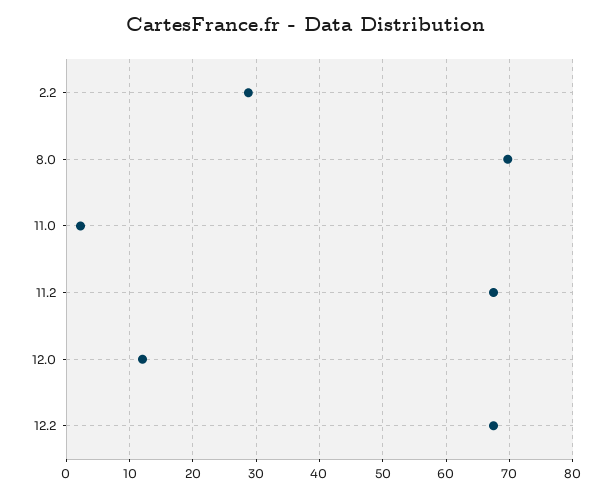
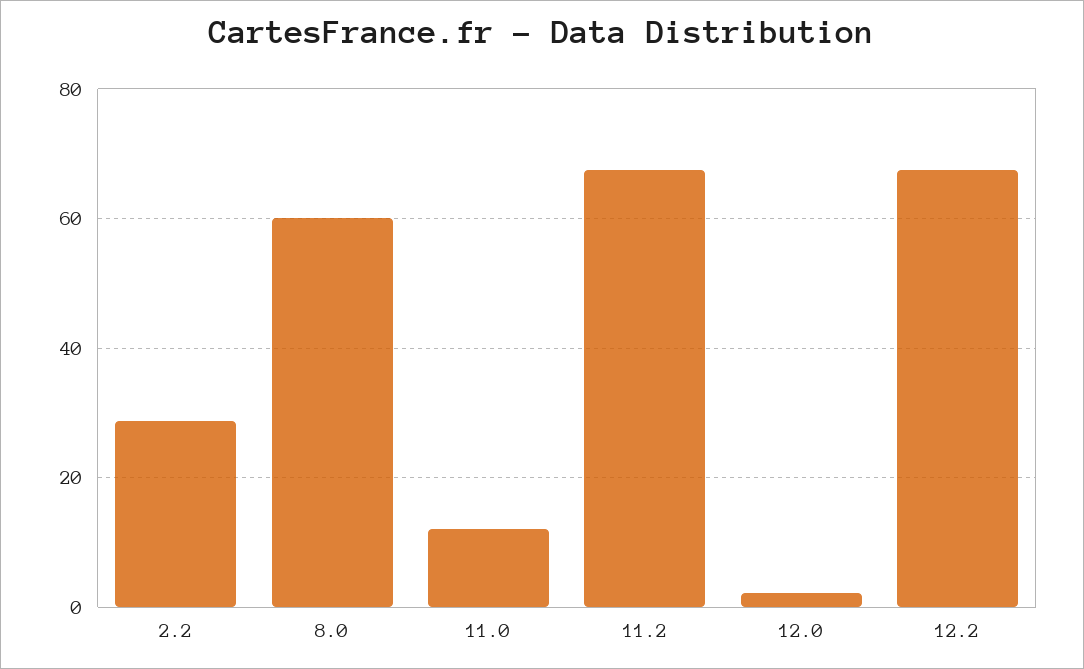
8.0: 70 -> 60
11.0: 2 -> 12
12.0: 12 -> 2

